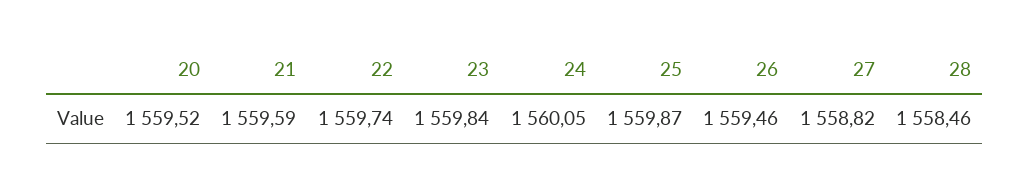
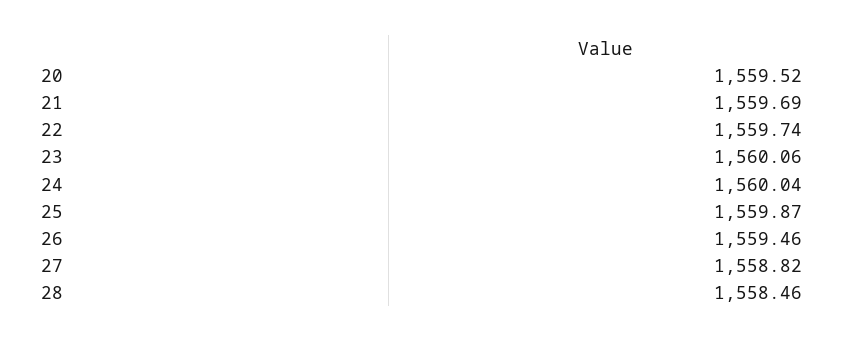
21: 1559.59 -> 1559.69
23: 1559.84 -> 1560.06
24: 1560.05 -> 1560.04

